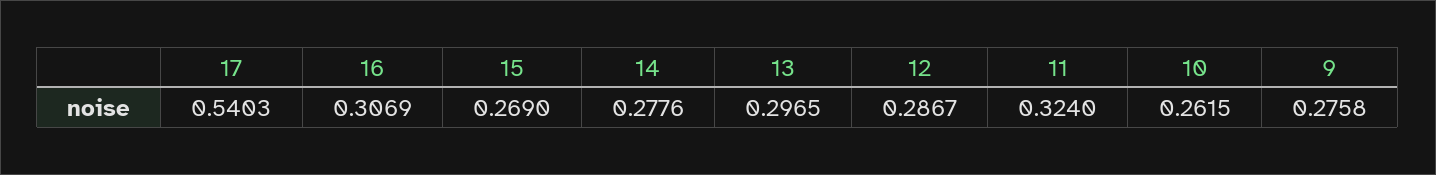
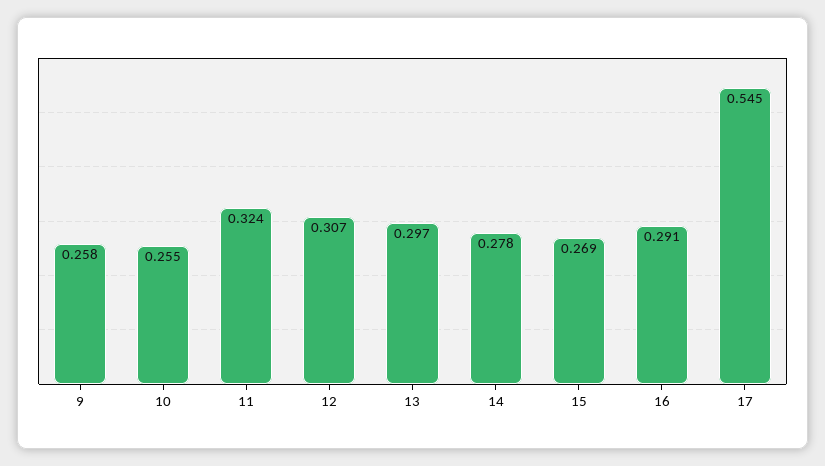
17: 0.5403 -> 0.545
16: 0.3069 -> 0.291
12: 0.2867 -> 0.307
10: 0.2615 -> 0.255
9: 0.2758 -> 0.258

